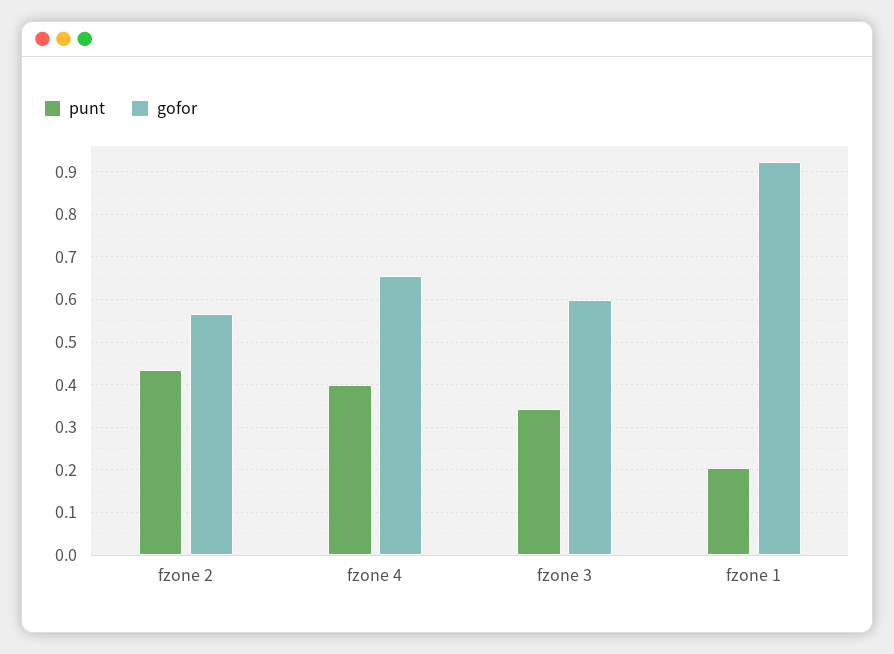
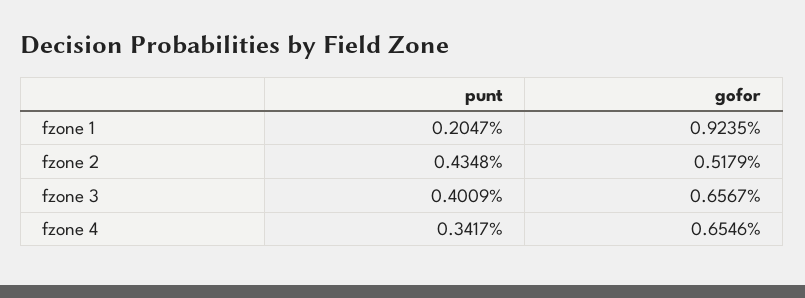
gofor, fzone 2: 0.56 -> 0.5179
punt, fzone 4: 0.4 -> 0.3417
punt, fzone 3: 0.34 -> 0.4009
gofor, fzone 3: 0.6 -> 0.6567

